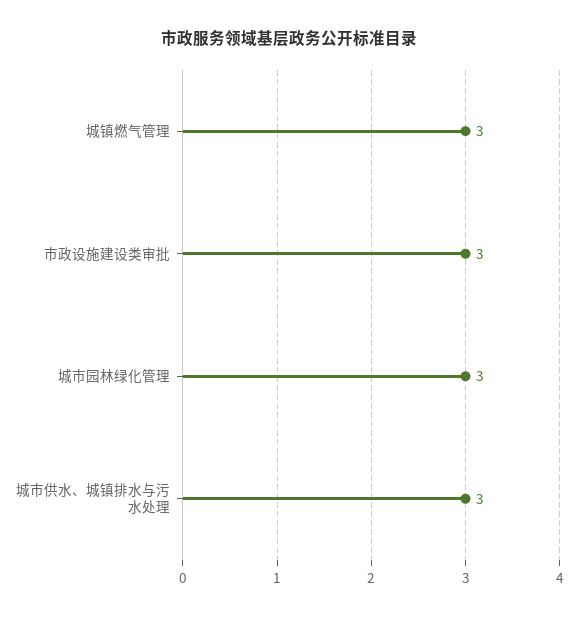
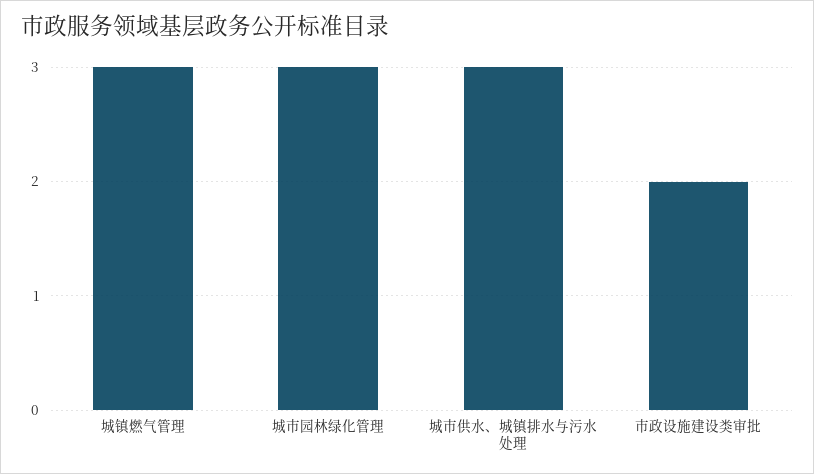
市政设施建设类审批: 3 -> 2

